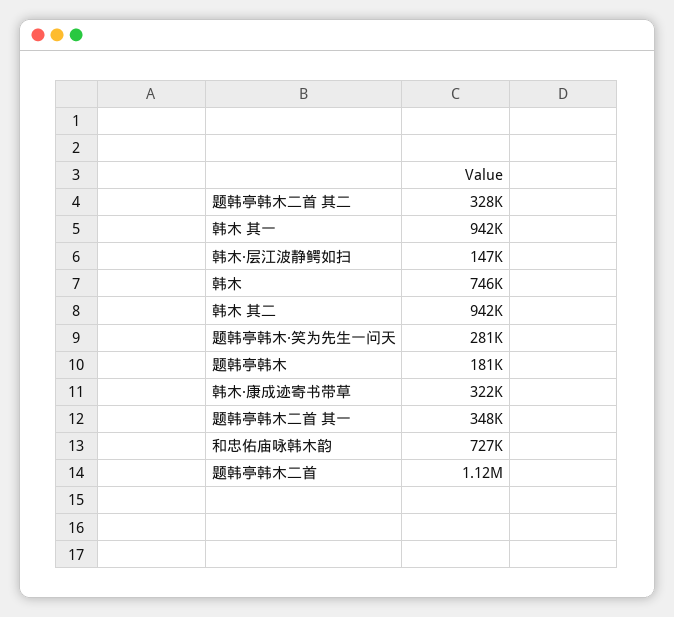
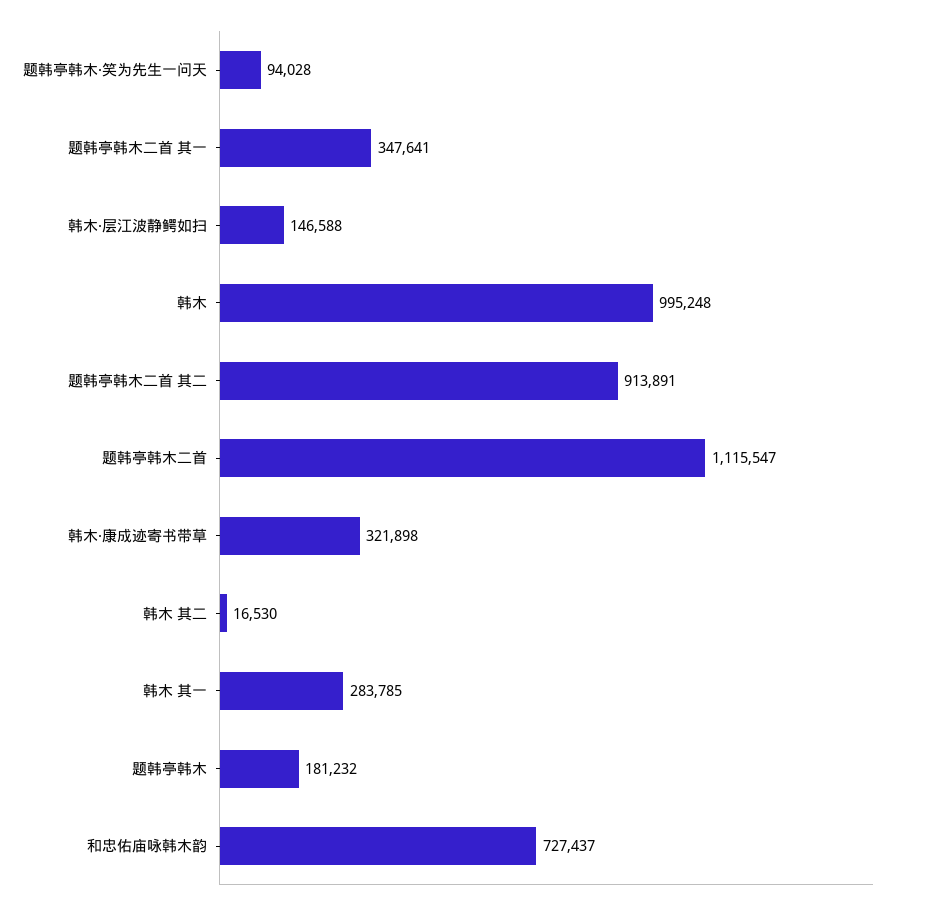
题韩亭韩木二首 其二: 328000 -> 913891
韩木 其一: 942000 -> 283785
韩木: 746000 -> 995248
韩木 其二: 942000 -> 16530
题韩亭韩木·笑为先生一问天: 281000 -> 94028

